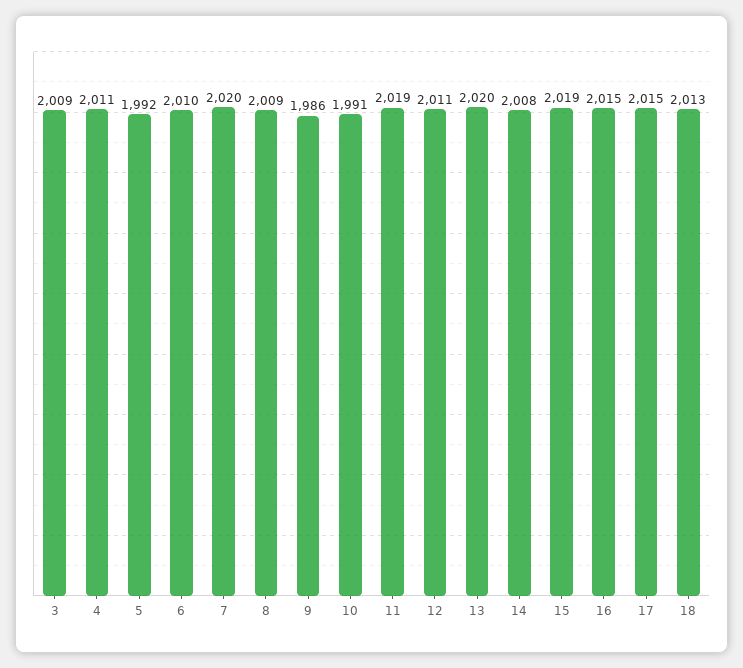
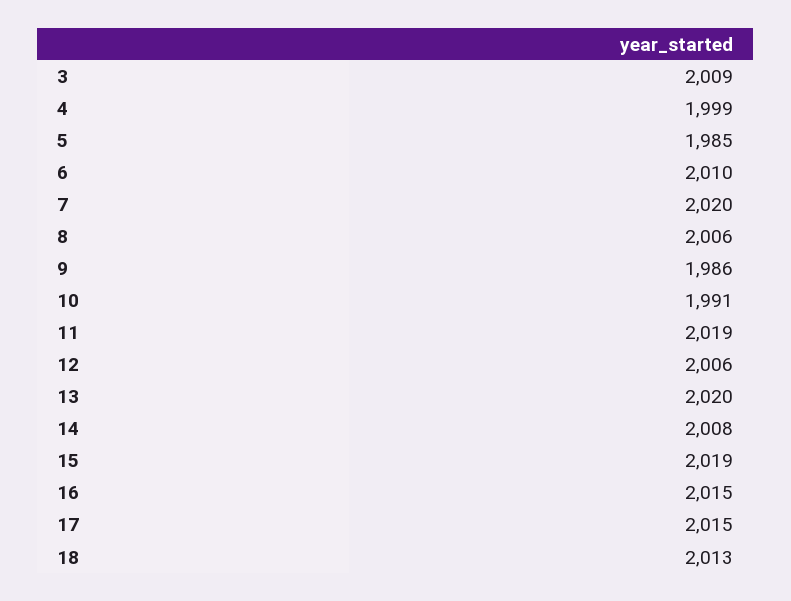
4: 2011 -> 1999
5: 1992 -> 1985
8: 2009 -> 2006
12: 2011 -> 2006

